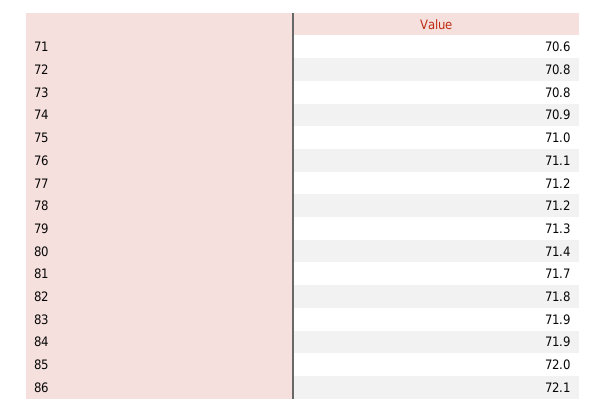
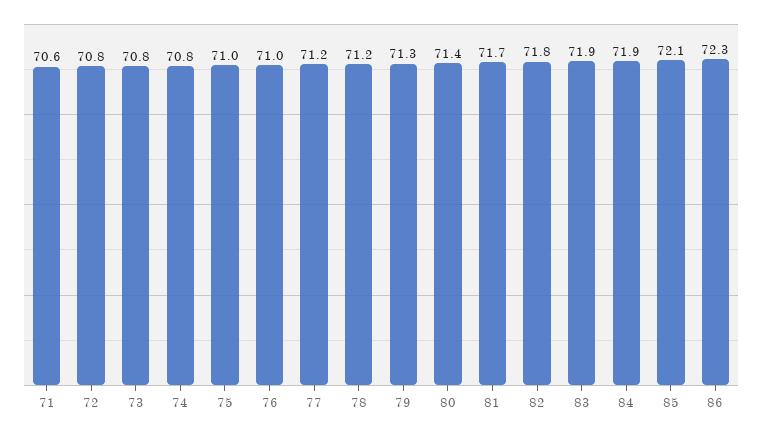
74: 70.9 -> 70.8
76: 71.1 -> 71
85: 72 -> 72.1
86: 72.1 -> 72.3

